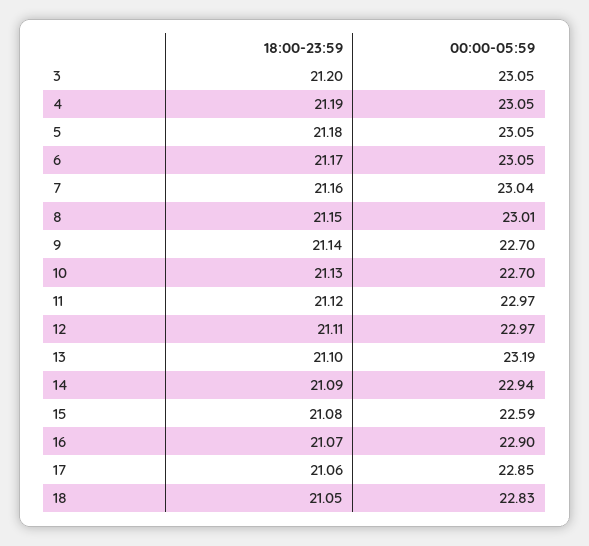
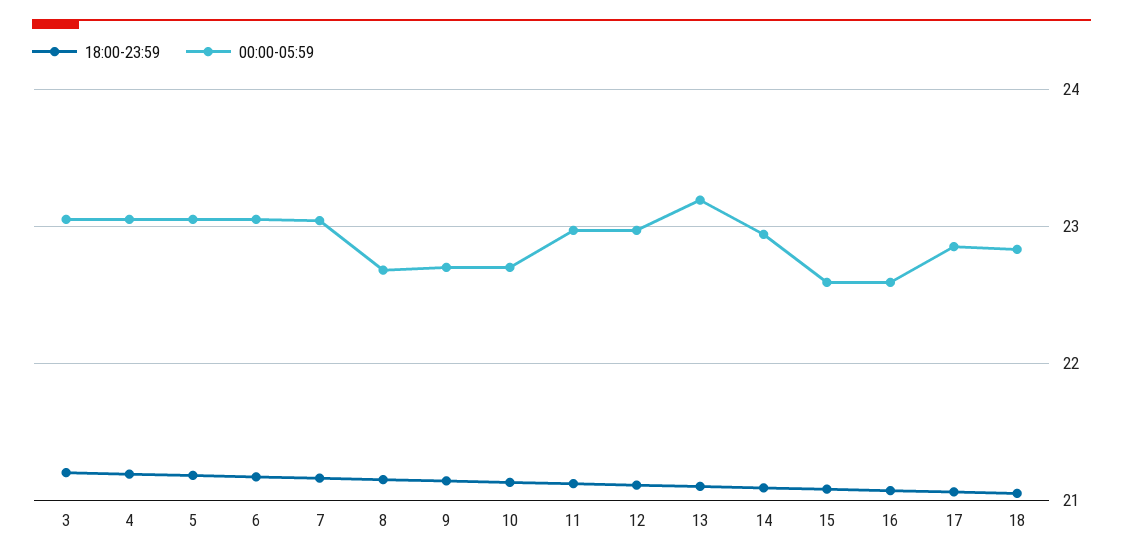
00:00-05:59, 8: 23.01 -> 22.7
00:00-05:59, 16: 22.9 -> 22.6

